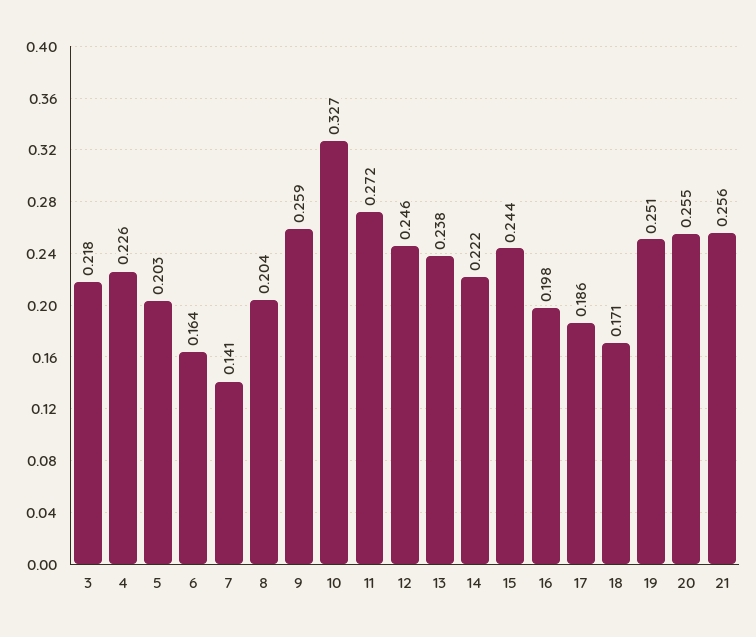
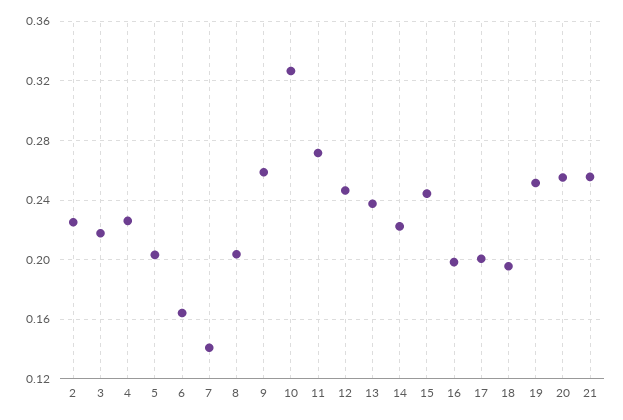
17: 0.186 -> 0.2
18: 0.171 -> 0.195
2: none -> 0.225

